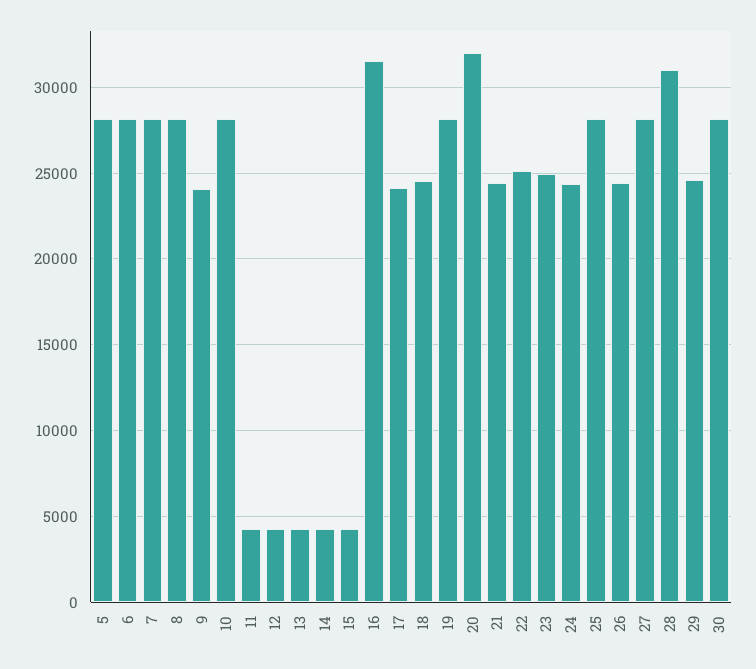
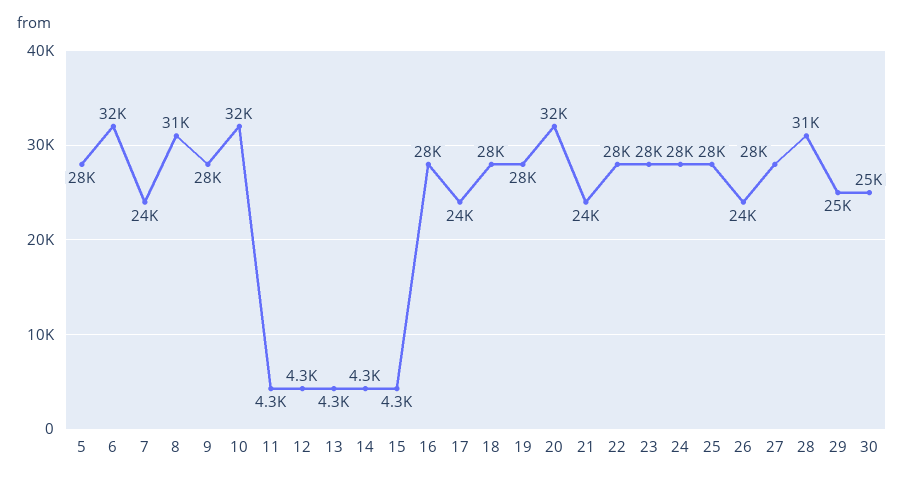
6: 28000 -> 32000
7: 28000 -> 24000
8: 28000 -> 31000
9: 24000 -> 28000
10: 28000 -> 32000
16: 31500 -> 28000
18: 24500 -> 28000
22: 25000 -> 28000
23: 25000 -> 28000
24: 24500 -> 28000
30: 28000 -> 25000

